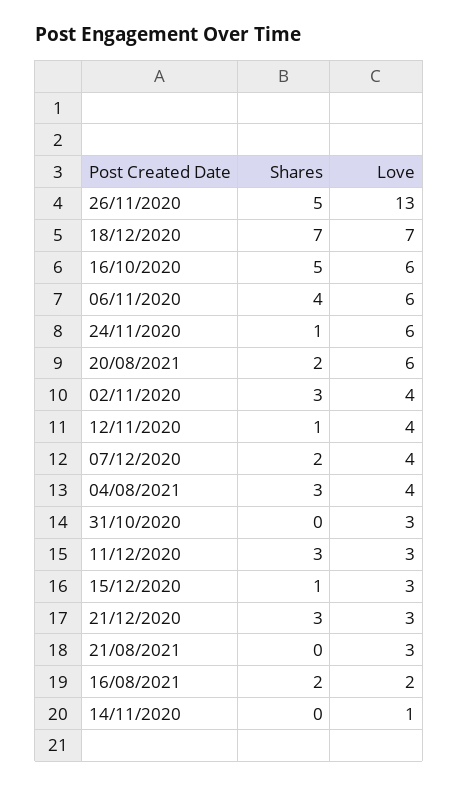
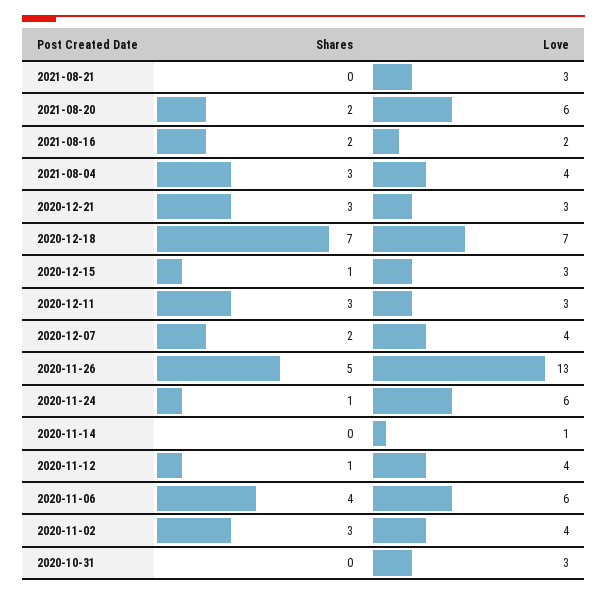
Shares, 16/10/2020: 5 -> none
Love, 16/10/2020: 6 -> none

